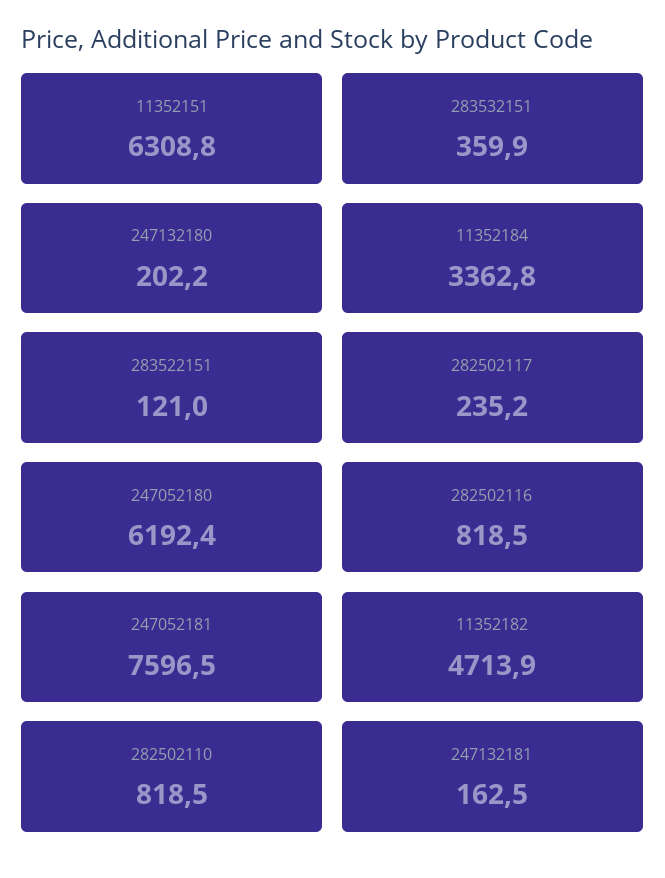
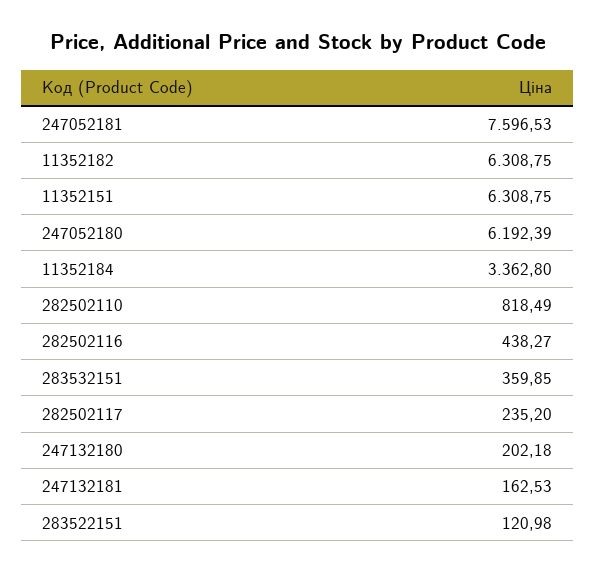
282502116: 818.5 -> 438.27
11352182: 4713.9 -> 6308.75

